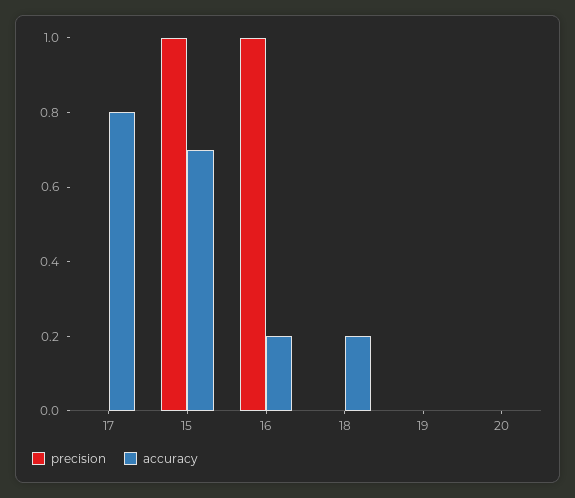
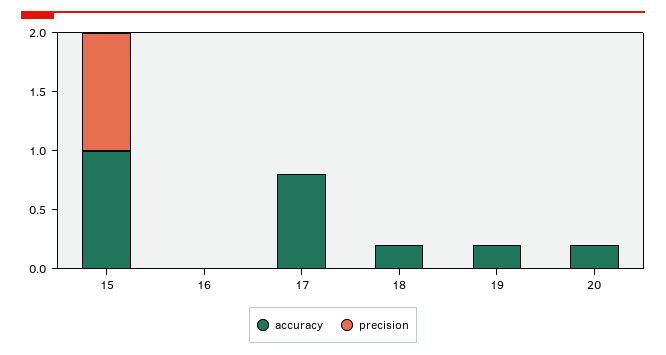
accuracy, 15: 0.7 -> 1
precision, 16: 1 -> 0
accuracy, 16: 0.2 -> 0
accuracy, 19: 0 -> 0.2
accuracy, 20: 0 -> 0.2

